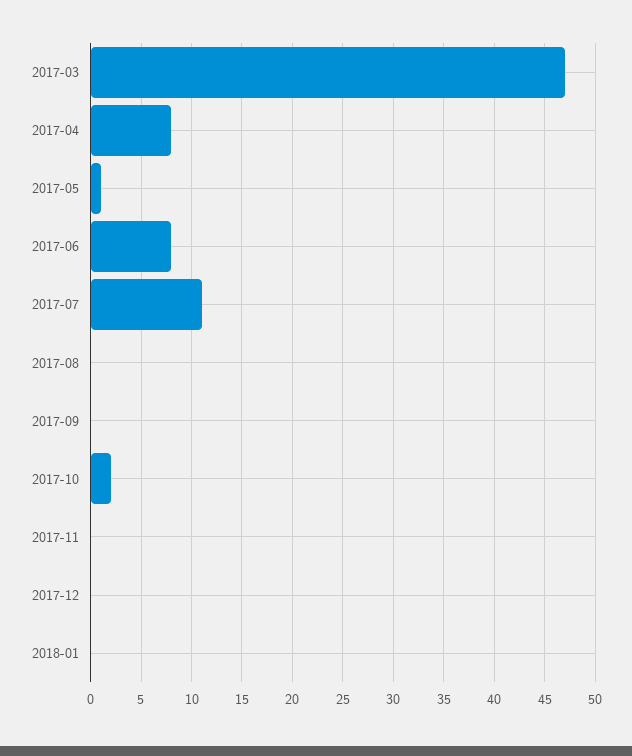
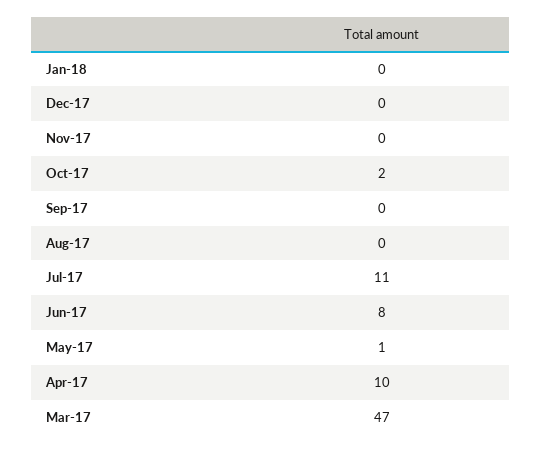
2017-04: 8 -> 10

